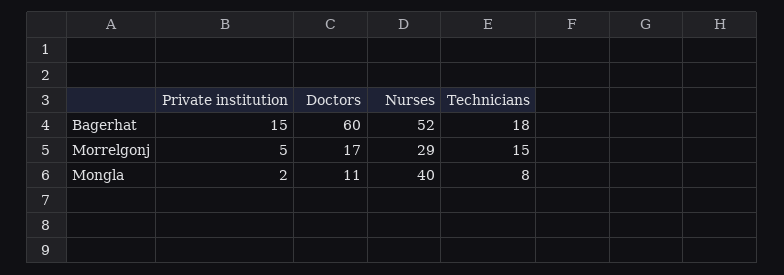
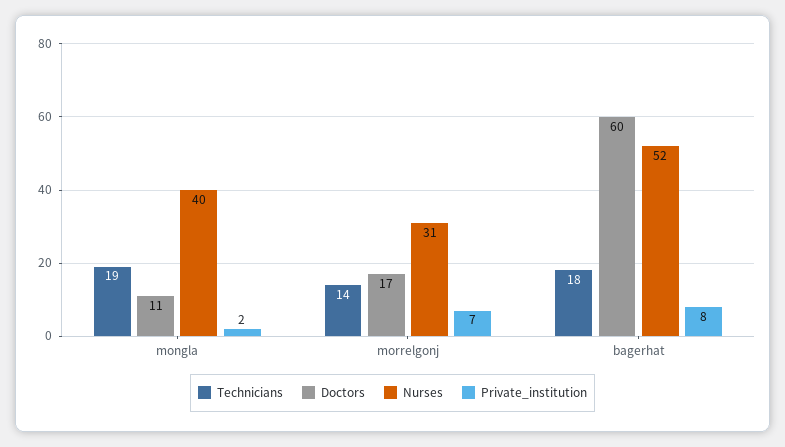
Private institution, Bagerhat: 15 -> 8
Private institution, Morrelgonj: 5 -> 7
Nurses, Morrelgonj: 29 -> 31
Technicians, Morrelgonj: 15 -> 14
Technicians, Mongla: 8 -> 19

